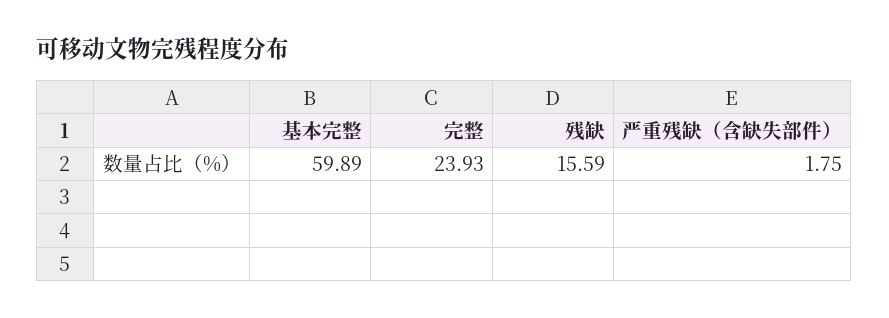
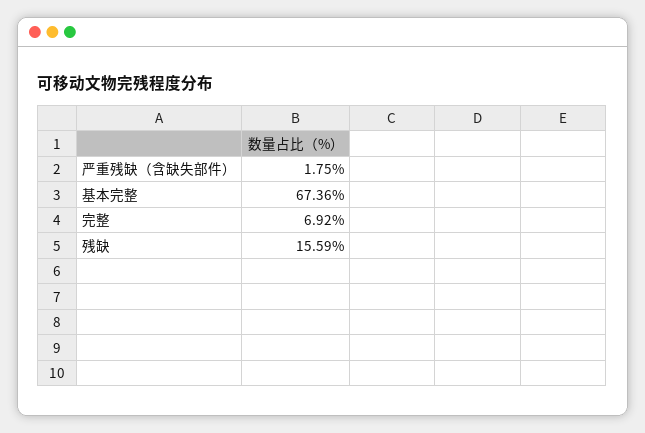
基本完整: 59.89 -> 67.36
完整: 23.93 -> 6.92

